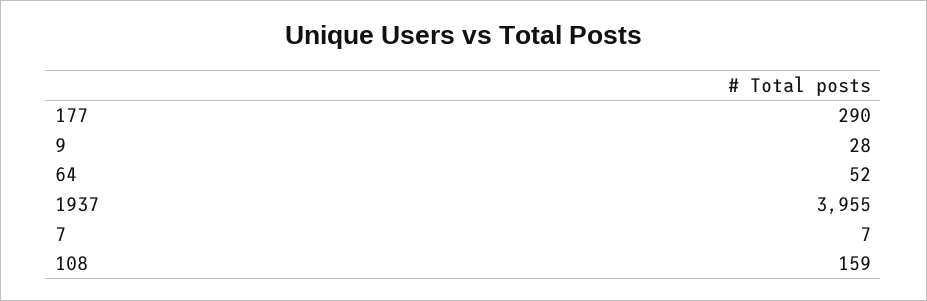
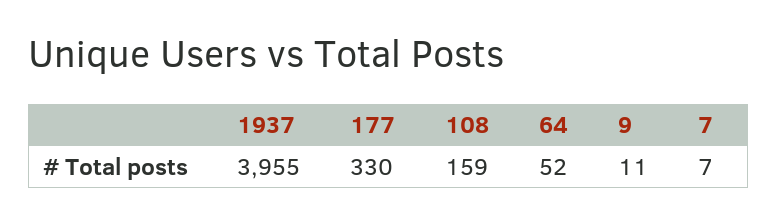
177: 290 -> 330
9: 28 -> 11

